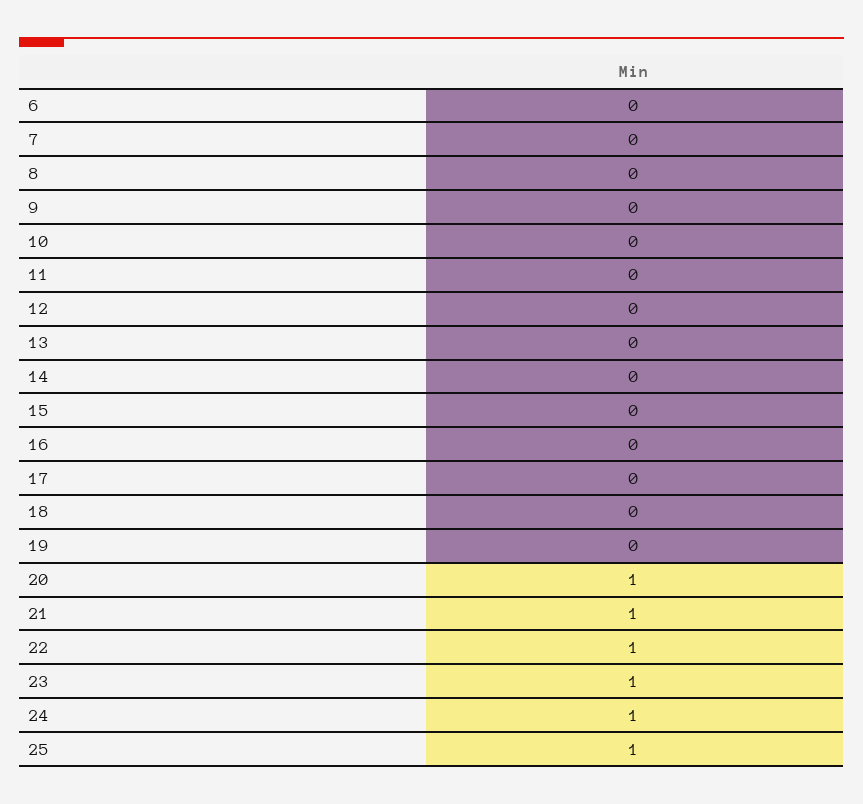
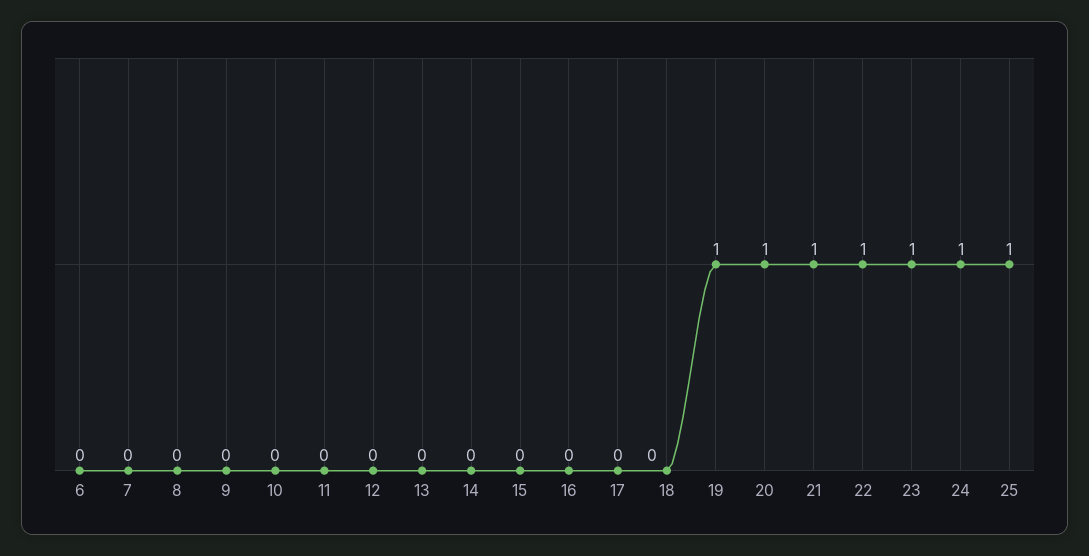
19: 0 -> 1

